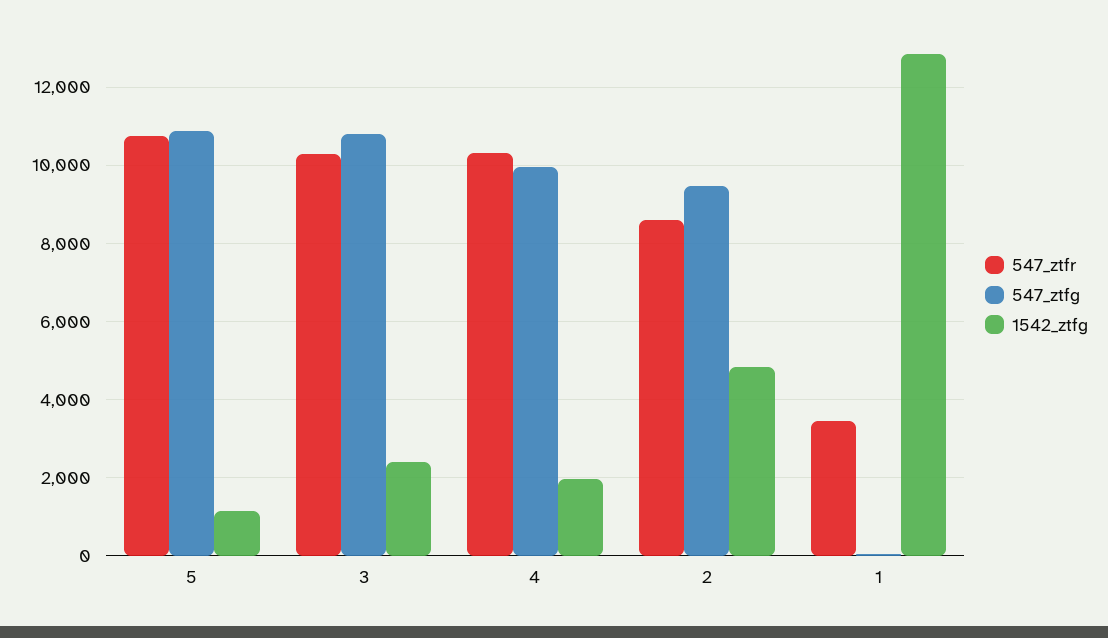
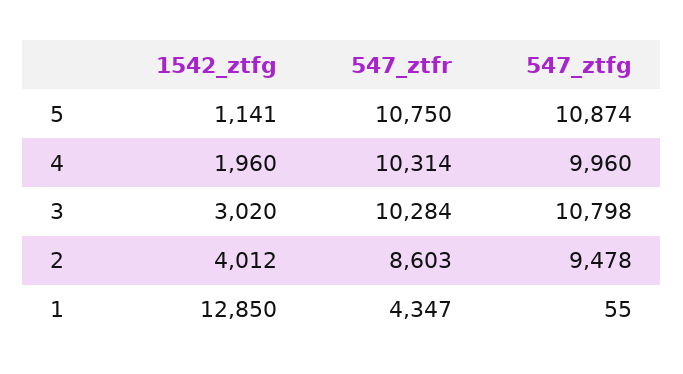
1542_ztfg, 3: 2400 -> 3020
1542_ztfg, 2: 4800 -> 4012
547_ztfr, 1: 3400 -> 4347

